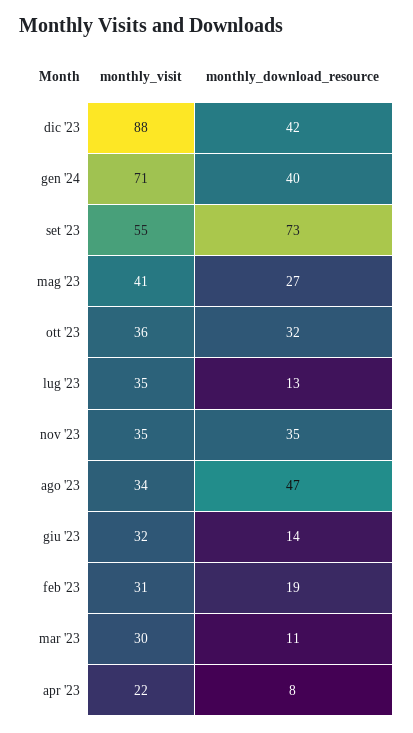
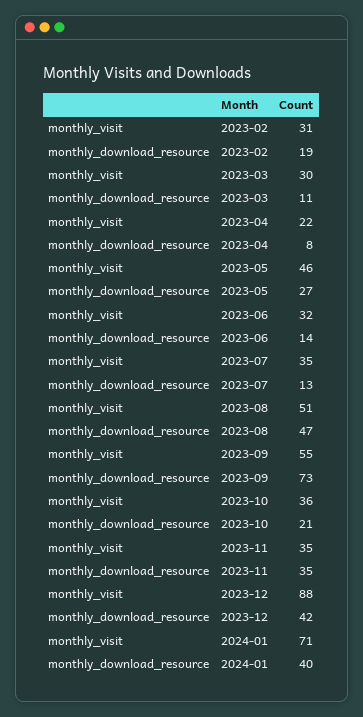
monthly_visit, mag '23: 41 -> 46
monthly_download_resource, ott '23: 32 -> 21
monthly_visit, ago '23: 34 -> 51

